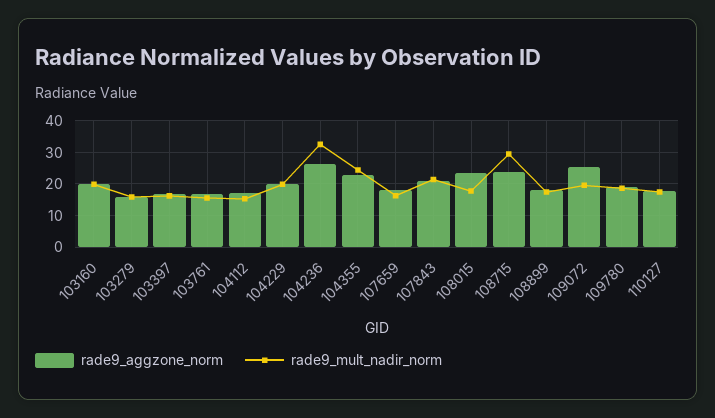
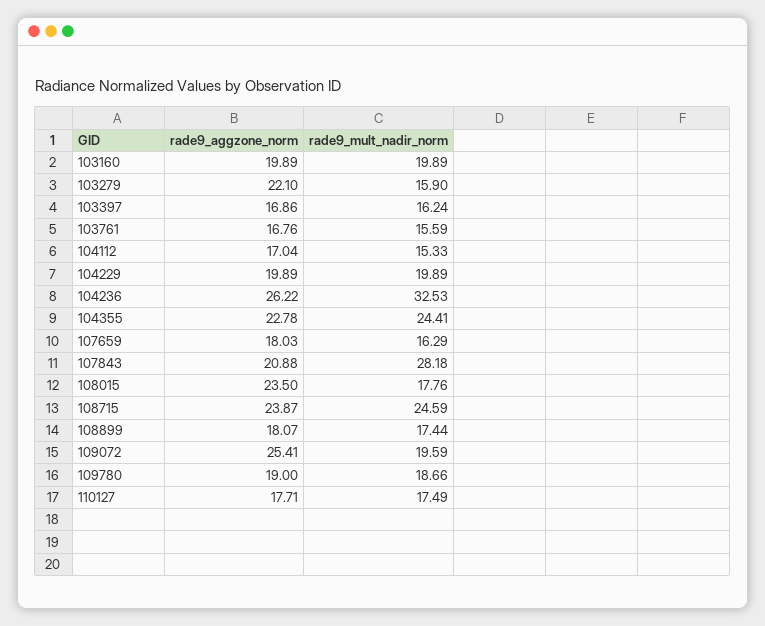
rade9_aggzone_norm, 103279: 16 -> 22.1
rade9_mult_nadir_norm, 107843: 22 -> 28.18
rade9_mult_nadir_norm, 108715: 30 -> 24.59

